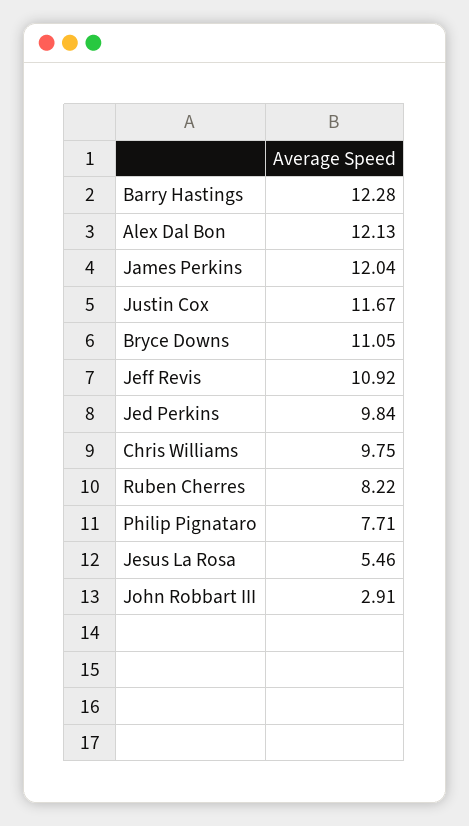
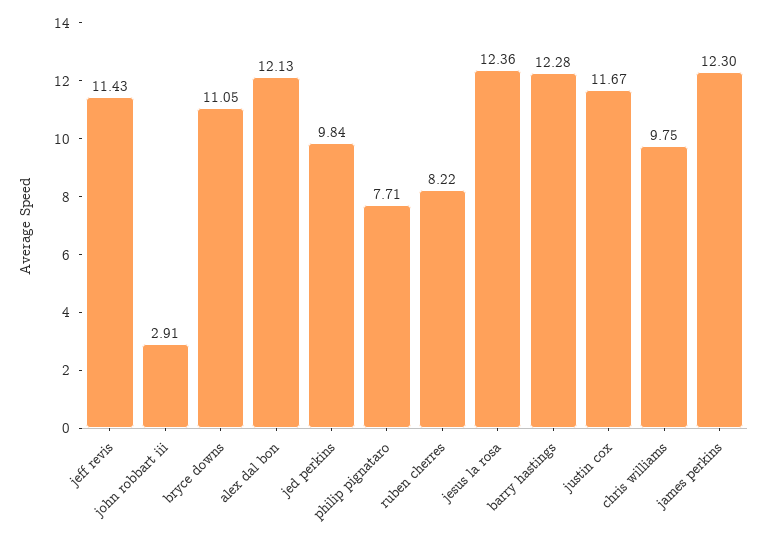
James Perkins: 12.04 -> 12.3
Jeff Revis: 10.92 -> 11.43
Jesus La Rosa: 5.46 -> 12.36

